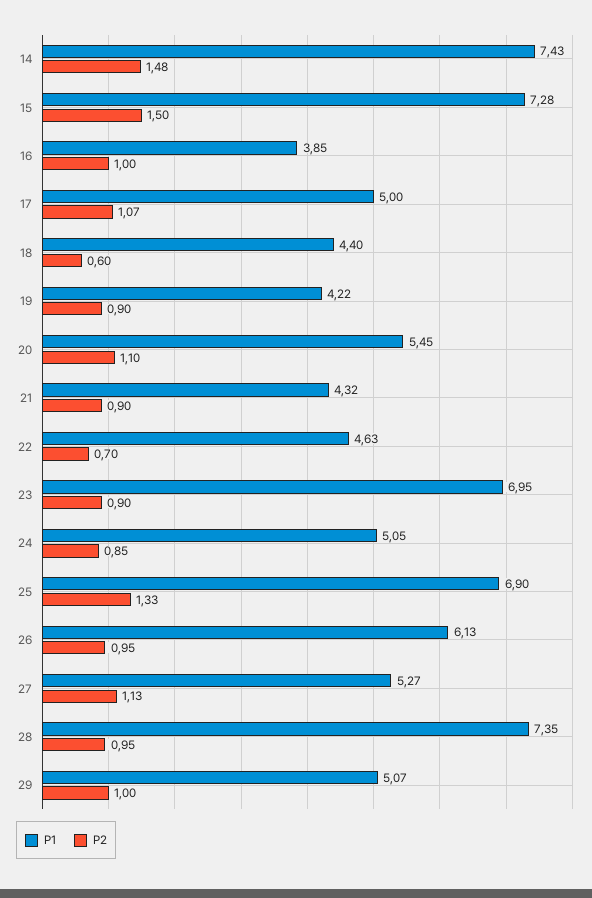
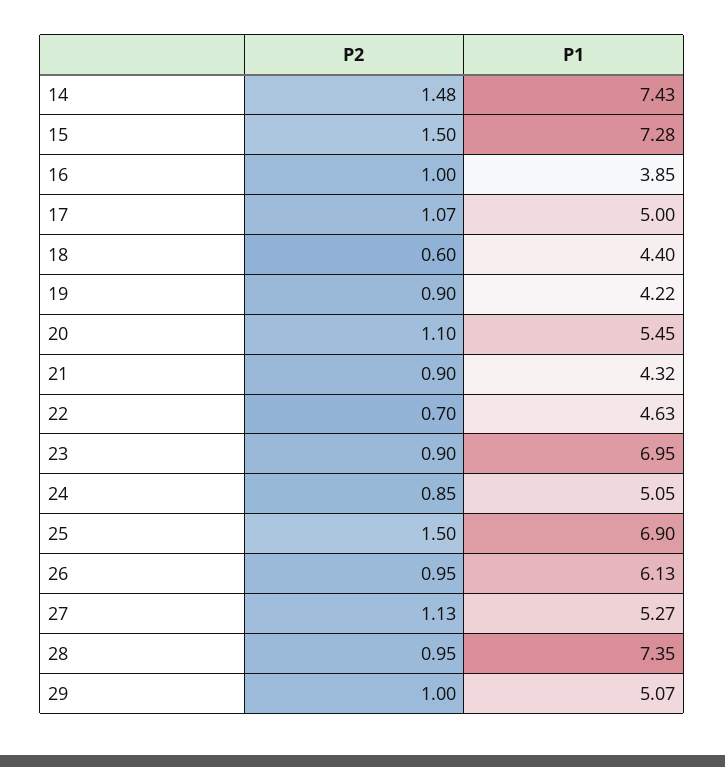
P2, 25: 1.33 -> 1.5

